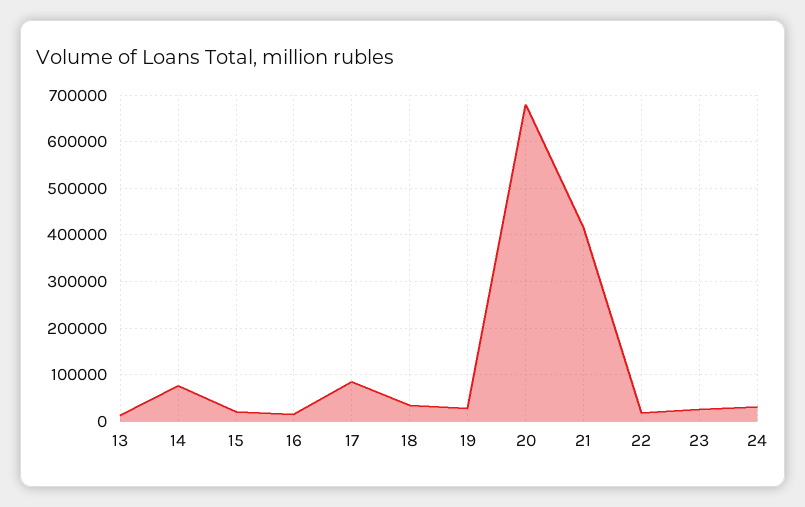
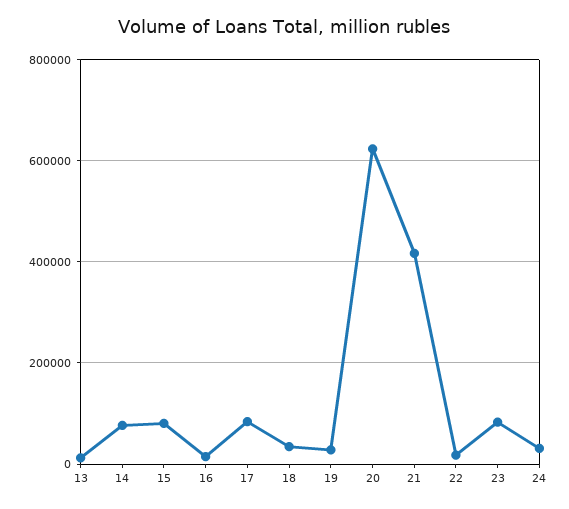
15: 20000 -> 80000
20: 680000 -> 620000
23: 20000 -> 80000

